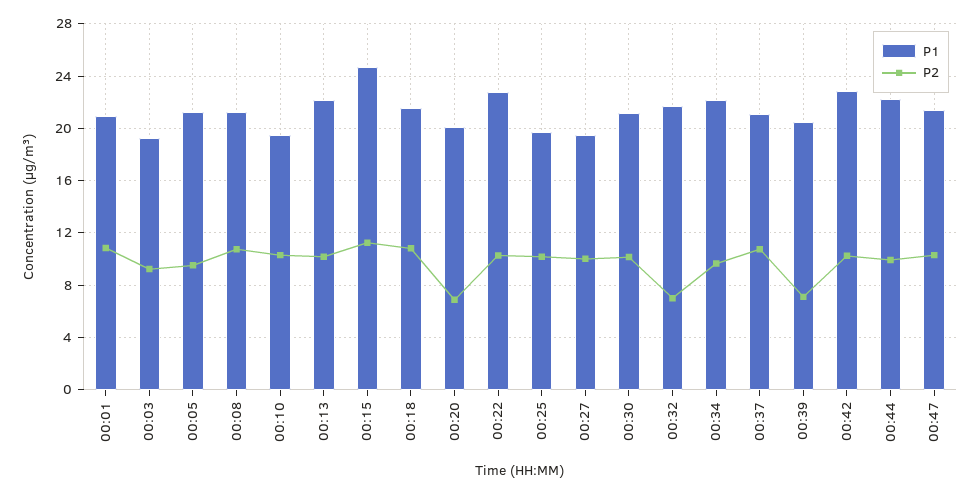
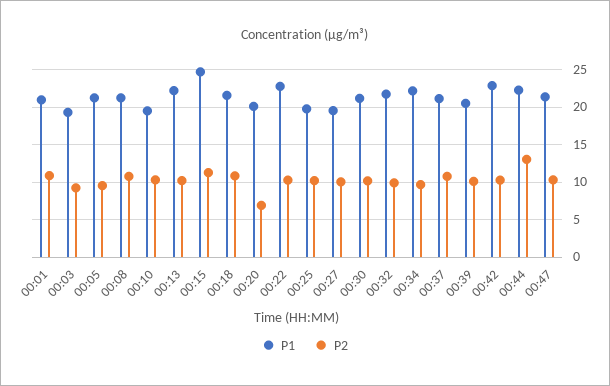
P2, 00:32: 7 -> 10
P2, 00:39: 7 -> 10
P2, 00:44: 10 -> 13

